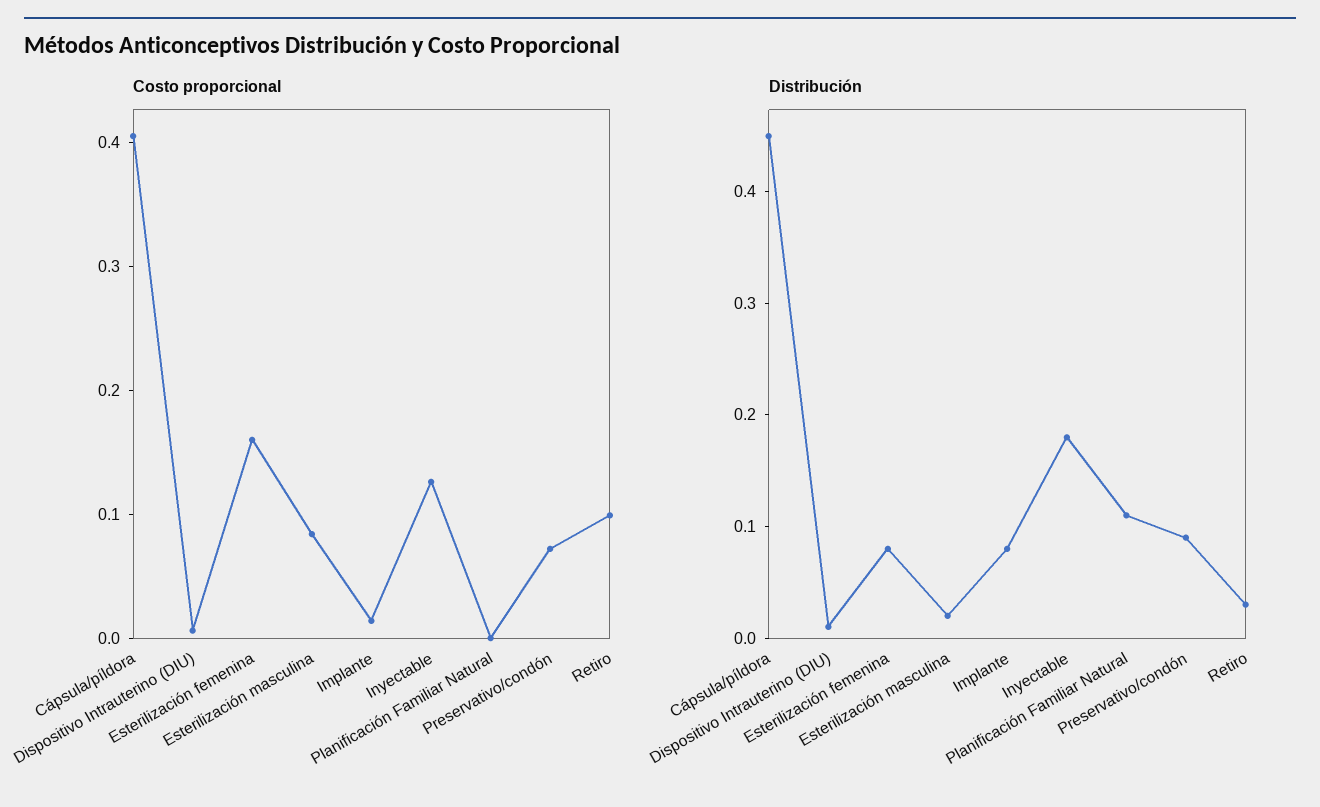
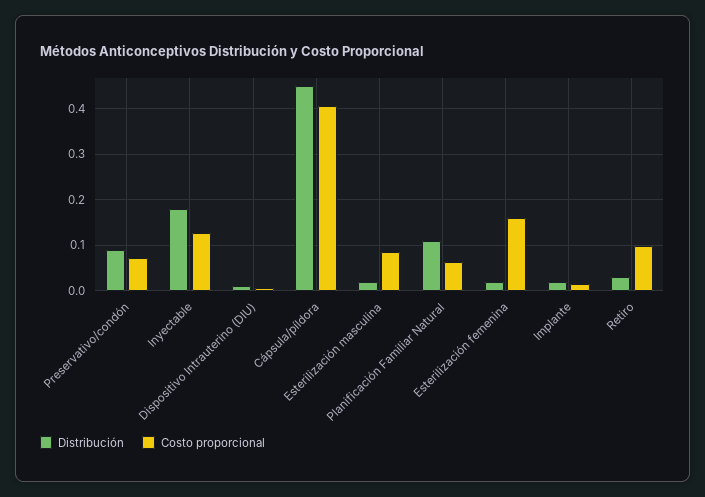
Costo proporcional, Planificación Familiar Natural: 0 -> 0.06
Distribución, Esterilización femenina: 0.08 -> 0.02
Distribución, Implante: 0.08 -> 0.02

